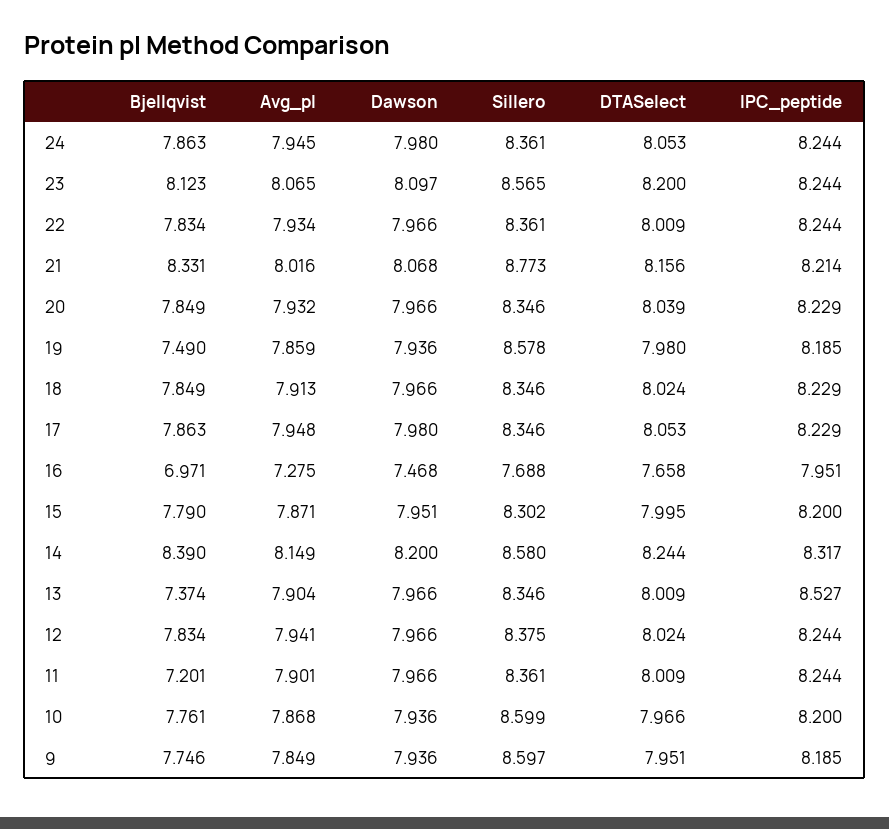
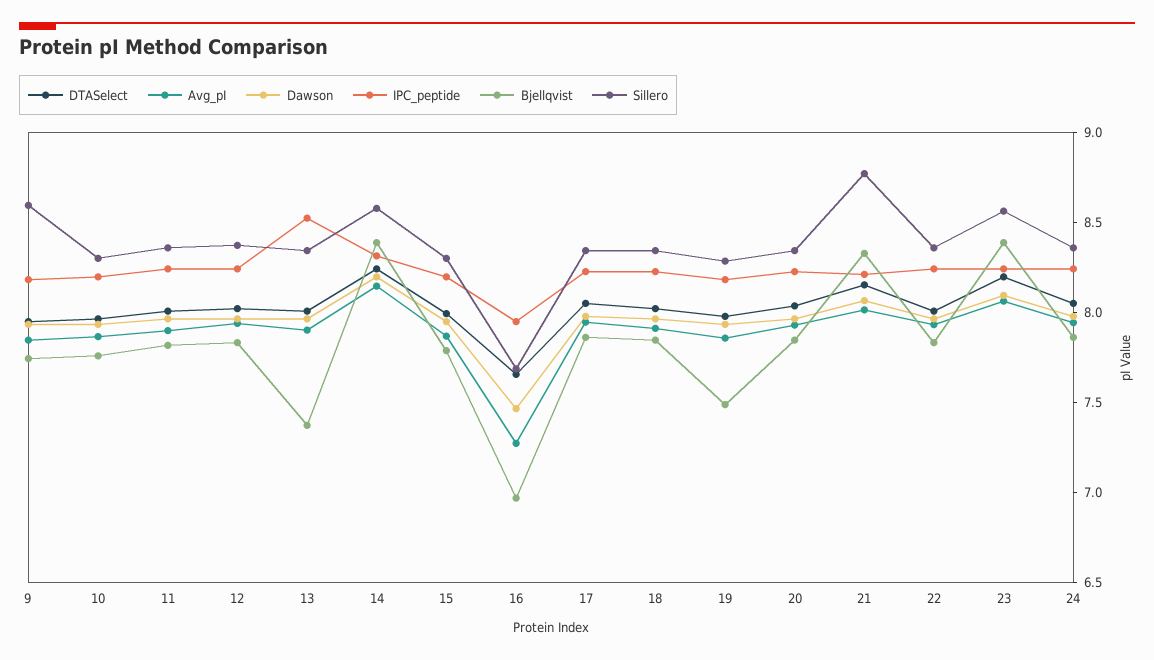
Bjellqvist, 23: 8.123 -> 8.4
Sillero, 19: 8.578 -> 8.3
Bjellqvist, 11: 7.201 -> 7.8
Sillero, 10: 8.599 -> 8.3

